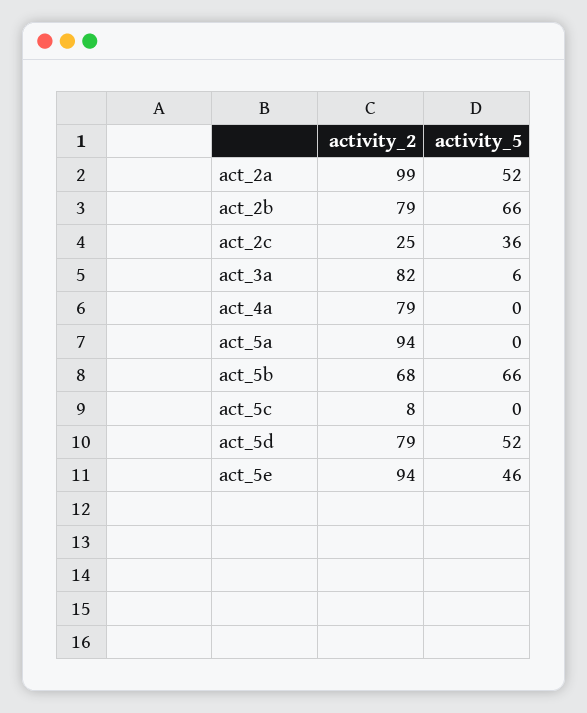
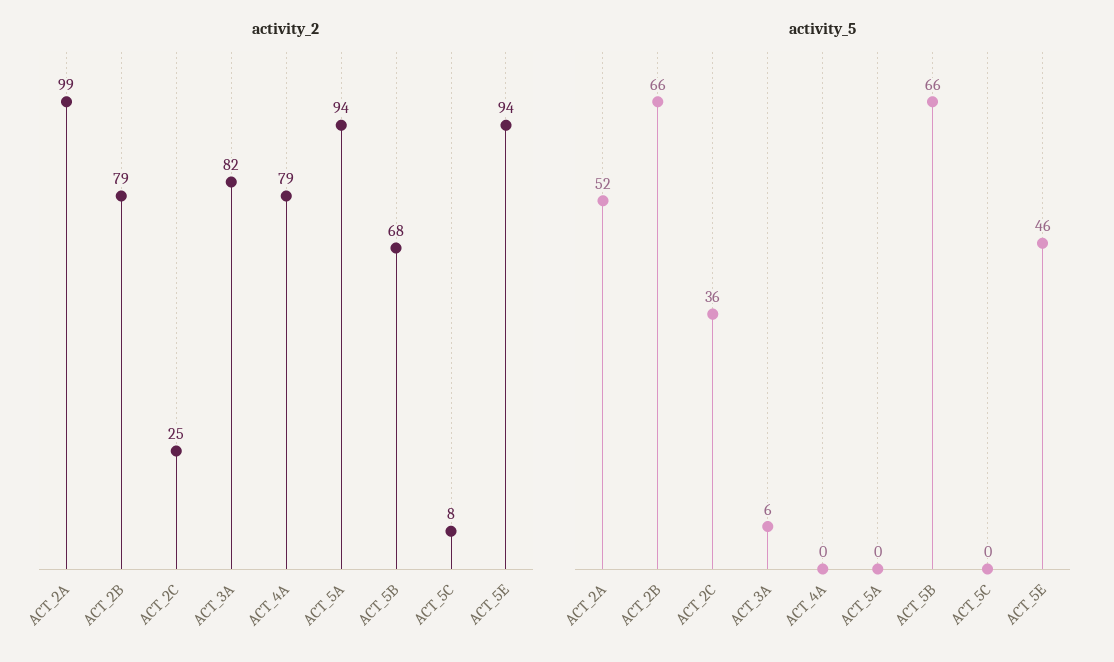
activity_2, act_5d: 79 -> none
activity_5, act_5d: 52 -> none

